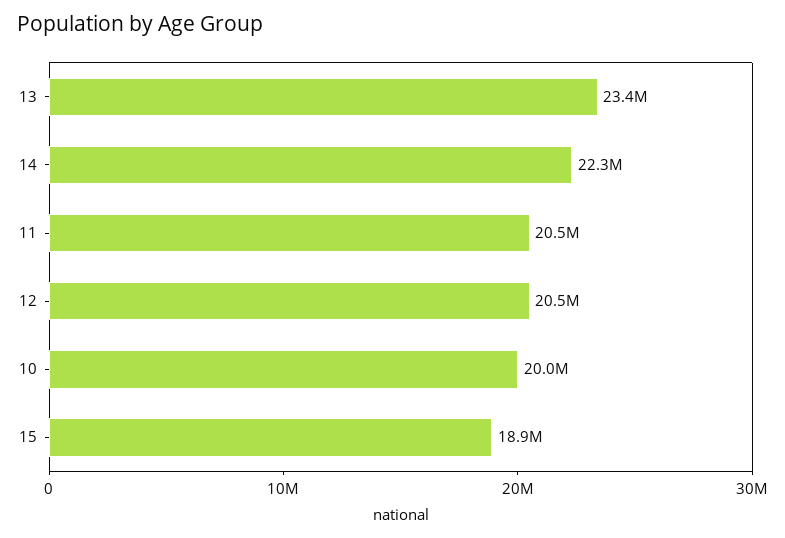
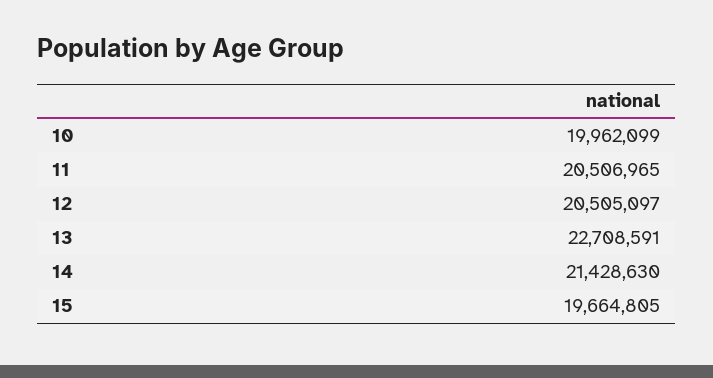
13: 23400000 -> 22708591
14: 22300000 -> 21428630
15: 18900000 -> 19664805

